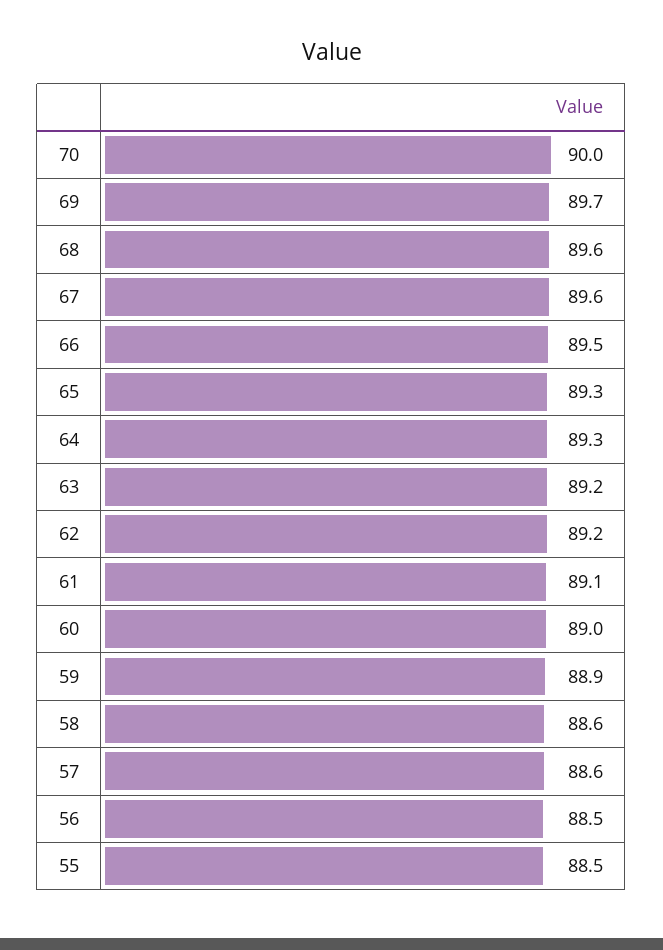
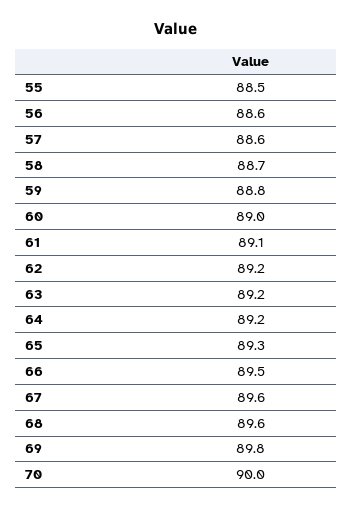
69: 89.7 -> 89.8
64: 89.3 -> 89.2
59: 88.9 -> 88.8
58: 88.6 -> 88.7
56: 88.5 -> 88.6

